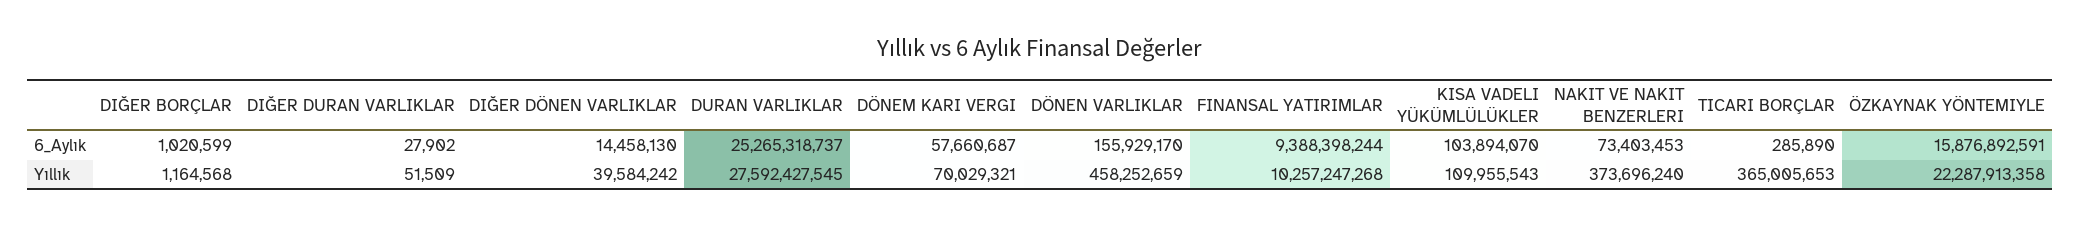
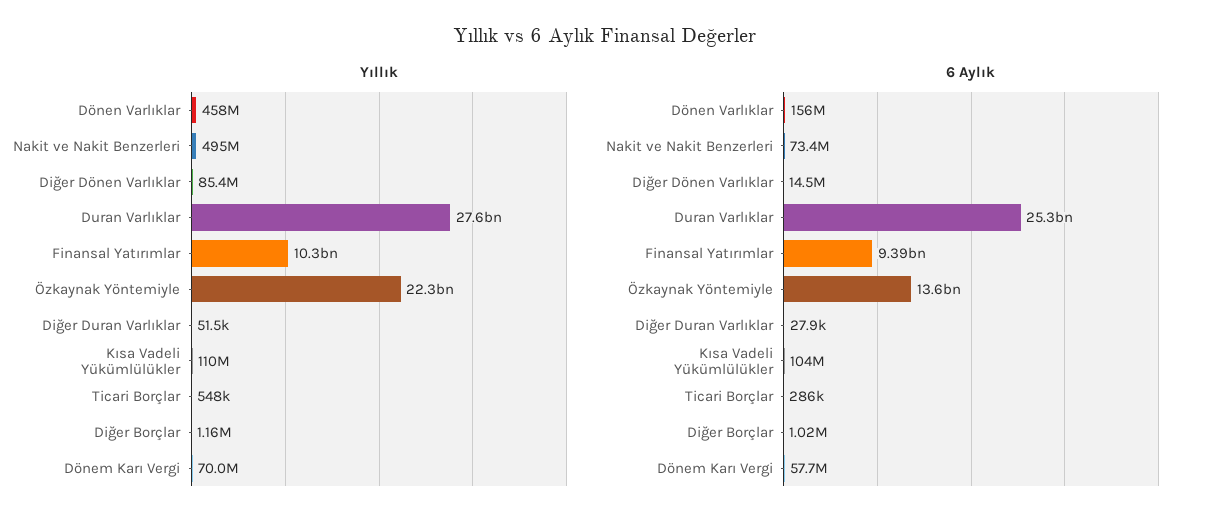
6_Aylık, ÖZKAYNAK YÖNTEMIYLE: 15876892591 -> 13600000000
Yıllık, DIĞER DÖNEN VARLIKLAR: 39584242 -> 85400000
Yıllık, NAKIT VE NAKIT BENZERLERI: 373696240 -> 495000000
Yıllık, TICARI BORÇLAR: 365005653 -> 548000

